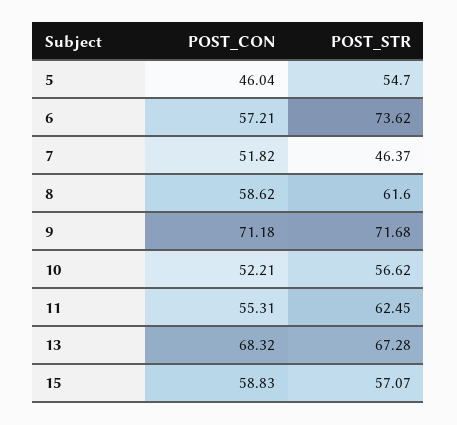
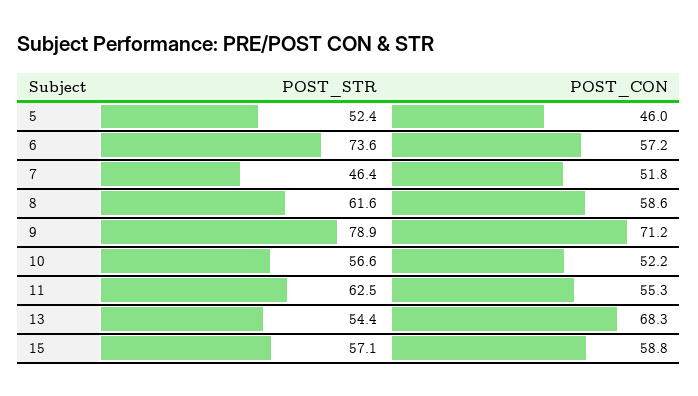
POST_STR, 5: 54.7 -> 52.4
POST_STR, 9: 71.68 -> 78.9
POST_STR, 13: 67.28 -> 54.4

